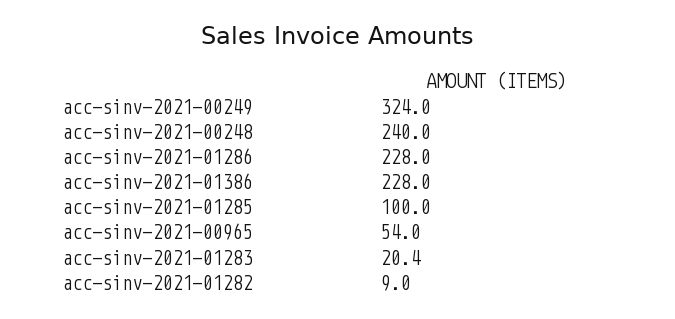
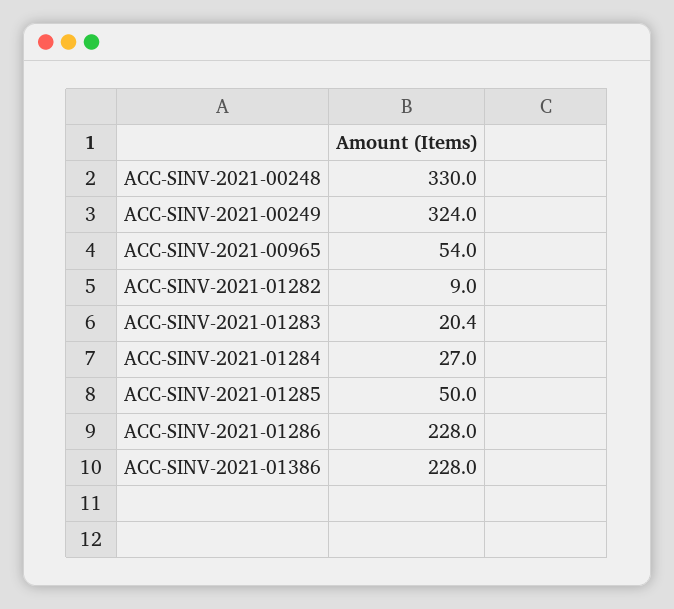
acc-sinv-2021-00248: 240 -> 330
acc-sinv-2021-01285: 100 -> 50
ACC-SINV-2021-01284: none -> 27

